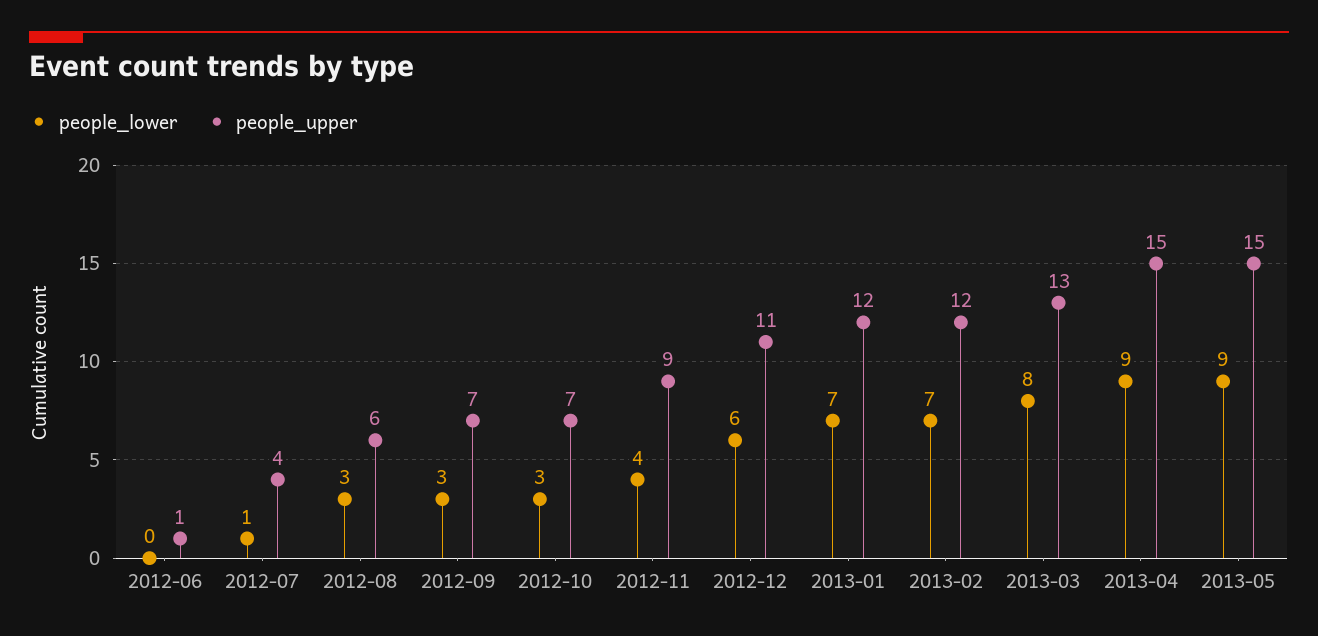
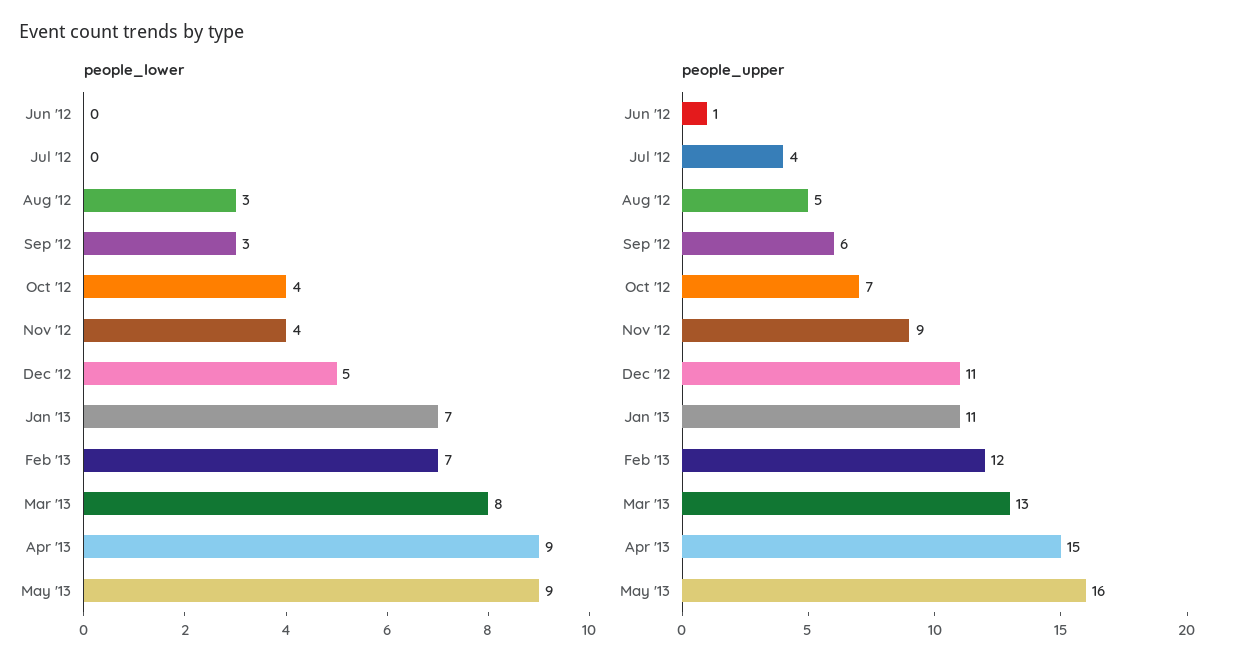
people_lower, 2012-07: 1 -> 0
people_upper, 2012-08: 6 -> 5
people_upper, 2012-09: 7 -> 6
people_lower, 2012-10: 3 -> 4
people_lower, 2012-12: 6 -> 5
people_upper, 2013-01: 12 -> 11
people_upper, 2013-05: 15 -> 16

